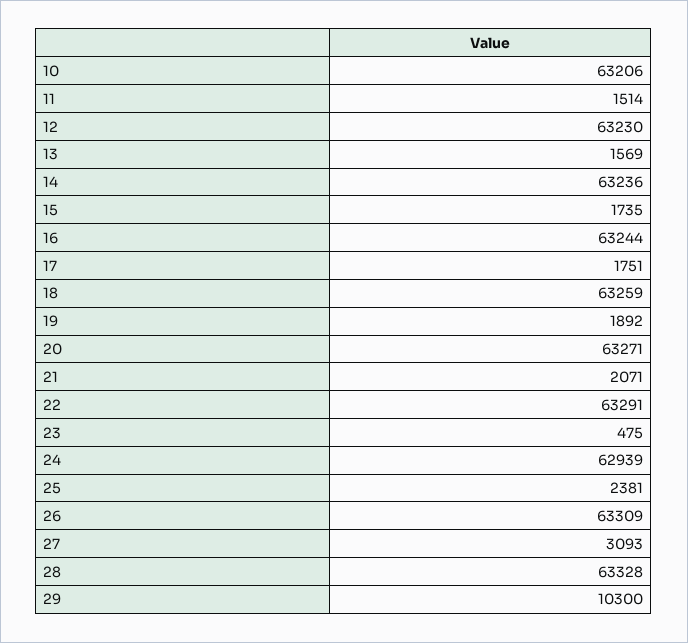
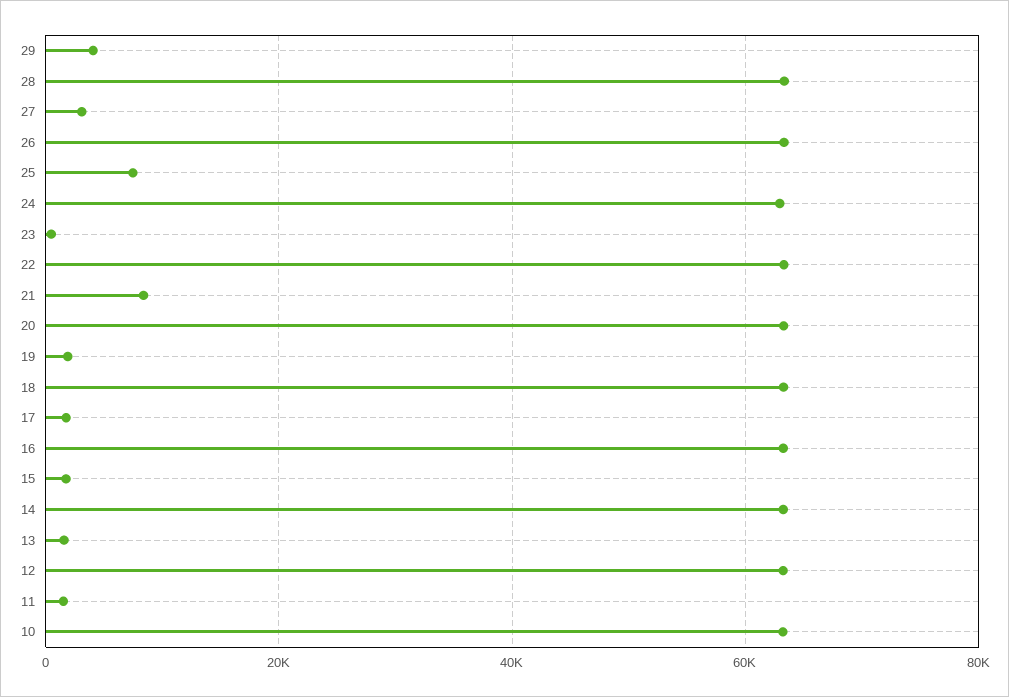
21: 2071 -> 8000
25: 2381 -> 8000
29: 10300 -> 4000

